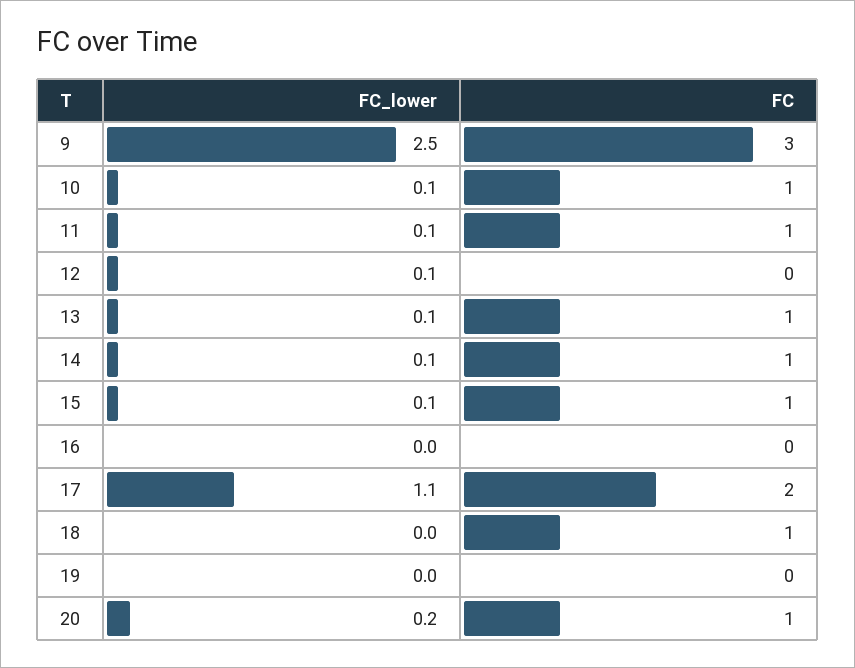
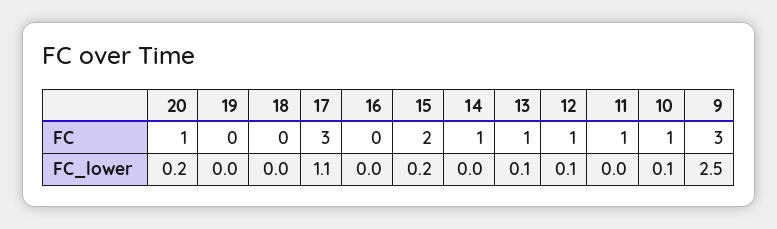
FC_lower, 11: 0.1 -> 0
FC, 12: 0 -> 1
FC_lower, 14: 0.1 -> 0
FC_lower, 15: 0.1 -> 0.2
FC, 15: 1 -> 2
FC, 17: 2 -> 3
FC, 18: 1 -> 0

